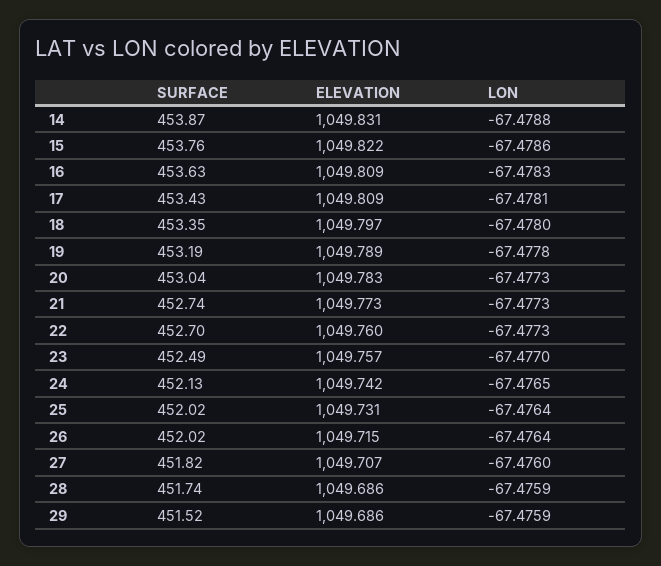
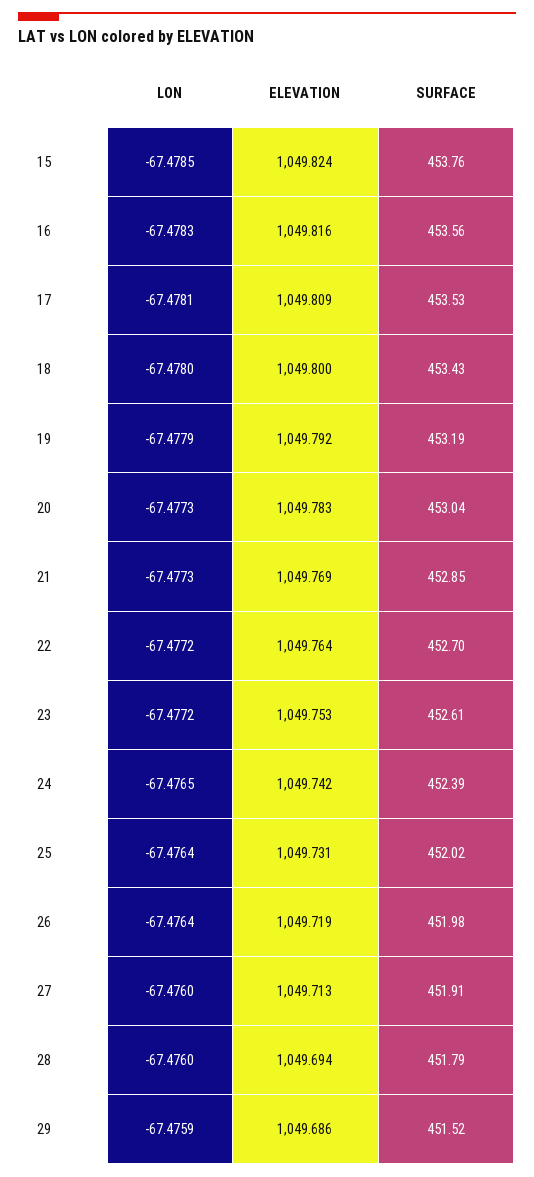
SURFACE, 14: 453.87 -> none
ELEVATION, 14: 1049.831 -> none
LON, 14: -67.4788 -> none
ELEVATION, 15: 1049.822 -> 1049.824
LON, 15: -67.4786 -> -67.4785
SURFACE, 16: 453.63 -> 453.56
ELEVATION, 16: 1049.809 -> 1049.816
SURFACE, 17: 453.43 -> 453.53
SURFACE, 18: 453.35 -> 453.43
ELEVATION, 18: 1049.797 -> 1049.8
ELEVATION, 19: 1049.789 -> 1049.792
LON, 19: -67.4778 -> -67.4779
SURFACE, 21: 452.74 -> 452.85
ELEVATION, 21: 1049.773 -> 1049.769
ELEVATION, 22: 1049.76 -> 1049.764
LON, 22: -67.4773 -> -67.4772
SURFACE, 23: 452.49 -> 452.61
ELEVATION, 23: 1049.757 -> 1049.753
LON, 23: -67.477 -> -67.4772
SURFACE, 24: 452.13 -> 452.39
SURFACE, 26: 452.02 -> 451.98
ELEVATION, 26: 1049.715 -> 1049.719
SURFACE, 27: 451.82 -> 451.91
ELEVATION, 27: 1049.707 -> 1049.713
SURFACE, 28: 451.74 -> 451.79
ELEVATION, 28: 1049.686 -> 1049.694
LON, 28: -67.4759 -> -67.476

